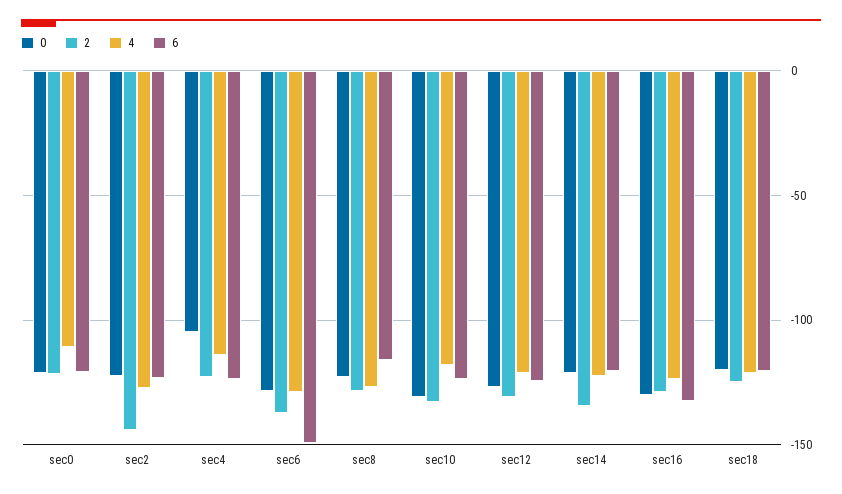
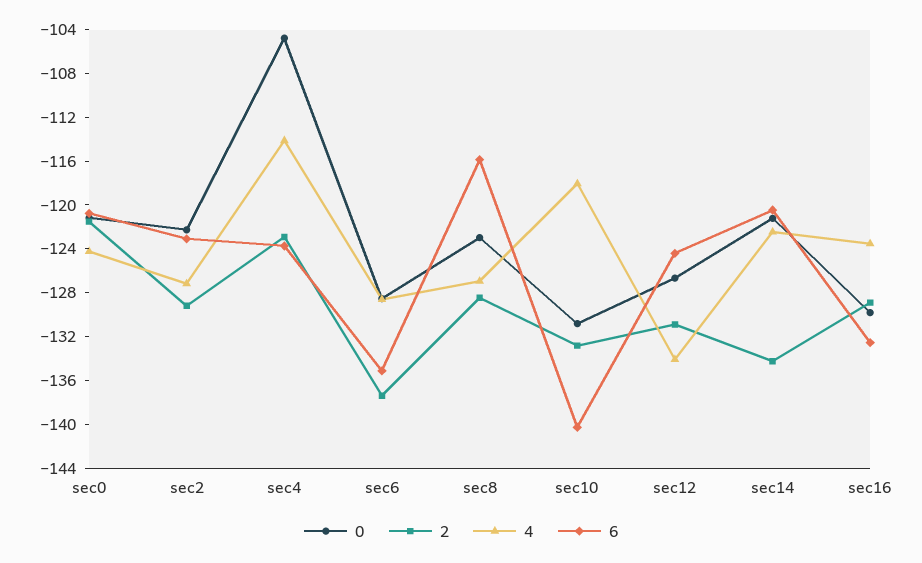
4, sec0: -110 -> -124
2, sec2: -145 -> -129
6, sec6: -150 -> -135
6, sec10: -125 -> -140
4, sec12: -120 -> -134
0, sec18: -120 -> none
2, sec18: -125 -> none
4, sec18: -120 -> none
6, sec18: -120 -> none

